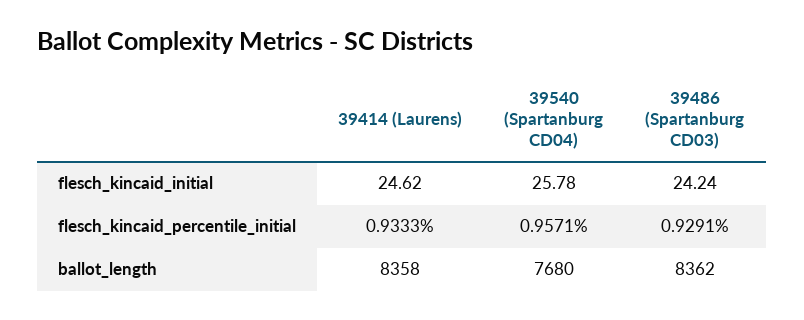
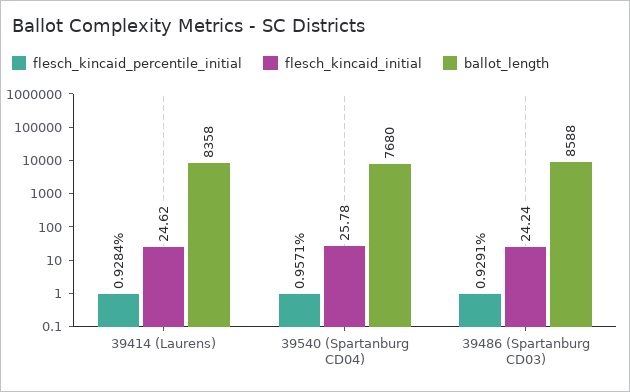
flesch_kincaid_percentile_initial, 39414 (Laurens): 0.9333 -> 0.9284
ballot_length, 39486 (Spartanburg CD03): 8362 -> 8588

